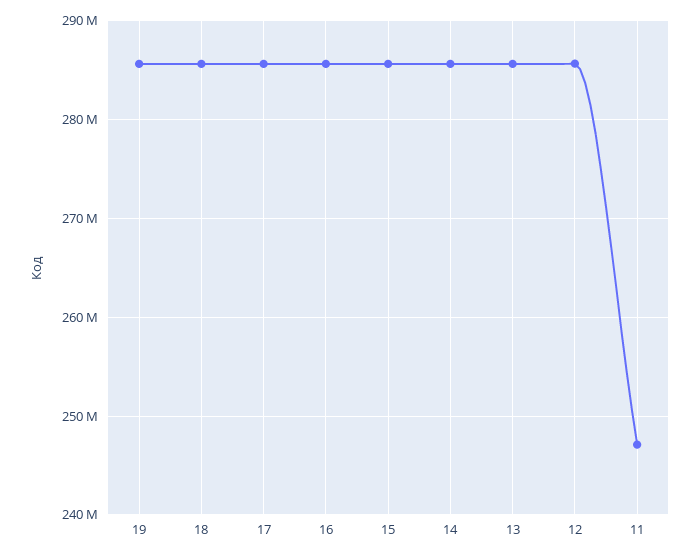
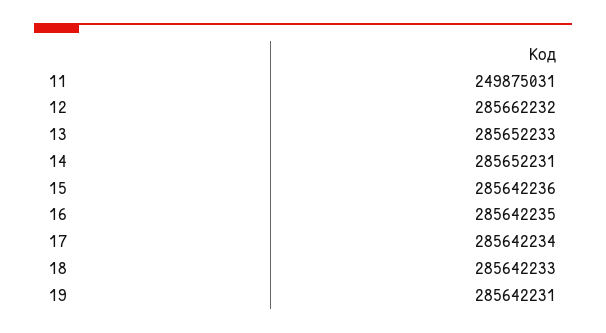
11: 247000000 -> 249875031

